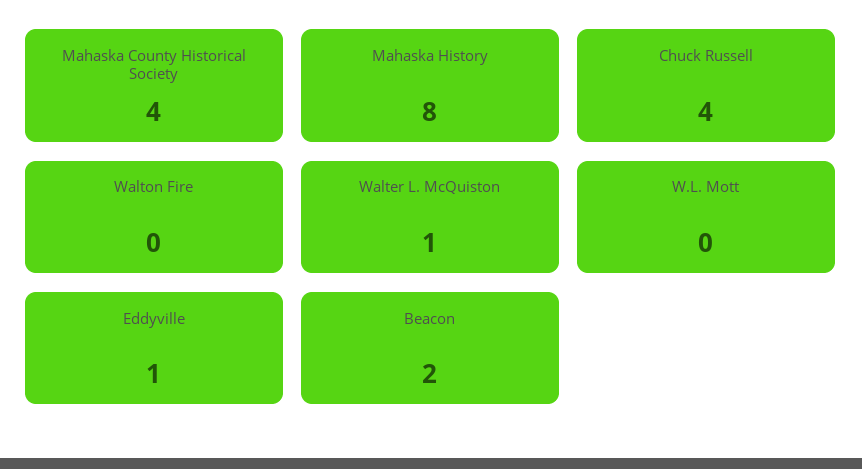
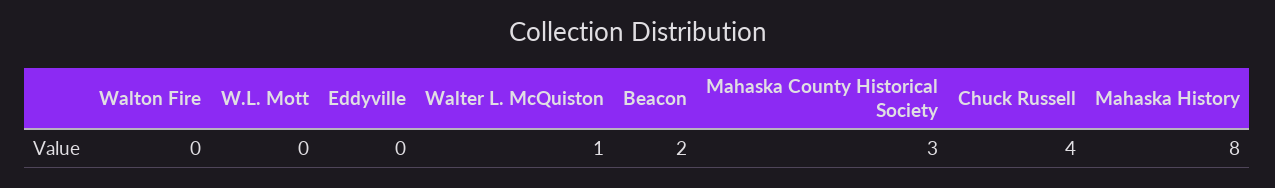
Mahaska County Historical Society: 4 -> 3
Eddyville: 1 -> 0

